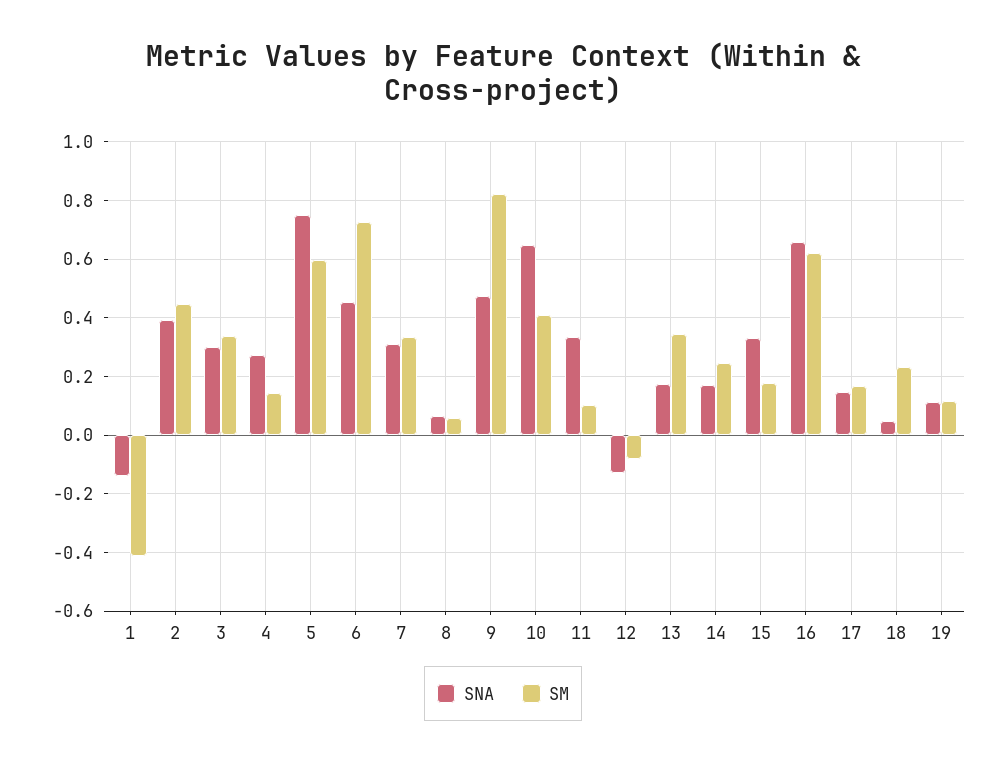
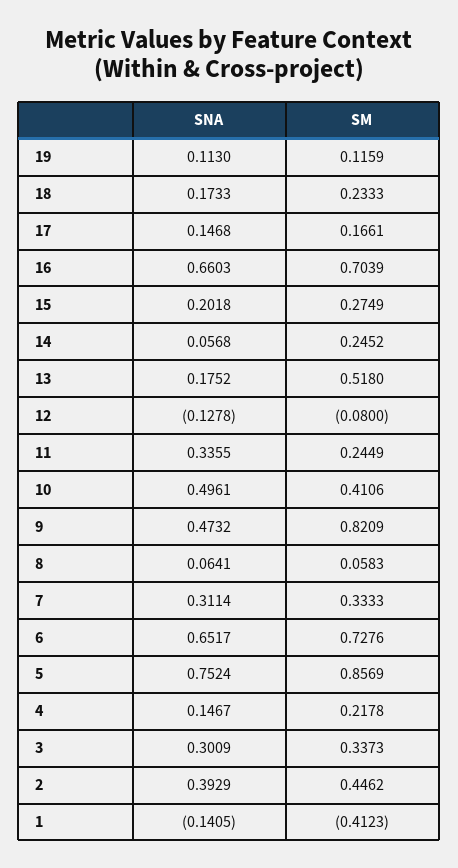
SNA, 4: 0.275 -> 0.1467
SM, 4: 0.15 -> 0.2178
SM, 5: 0.6 -> 0.8569
SNA, 6: 0.45 -> 0.6517
SNA, 10: 0.65 -> 0.4961
SM, 11: 0.1 -> 0.2449
SM, 13: 0.35 -> 0.518
SNA, 14: 0.175 -> 0.0568
SNA, 15: 0.325 -> 0.2018
SM, 15: 0.175 -> 0.2749
SM, 16: 0.625 -> 0.7039
SNA, 18: 0.05 -> 0.1733

